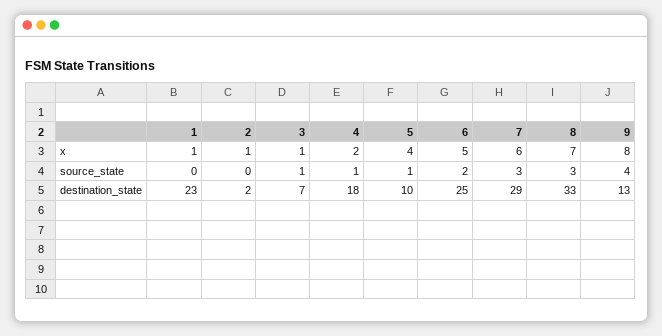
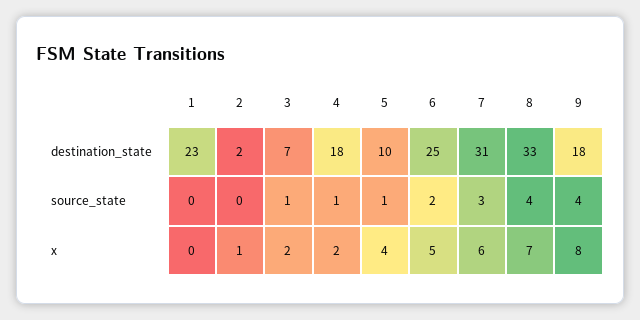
1, x: 1 -> 0
3, x: 1 -> 2
8, source_state: 3 -> 4
7, destination_state: 29 -> 31
9, destination_state: 13 -> 18

